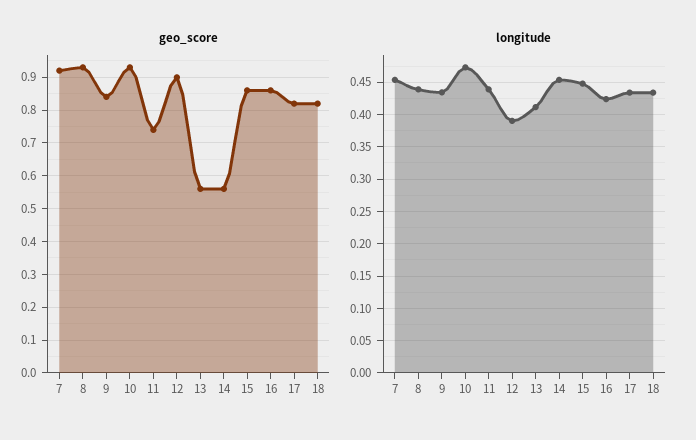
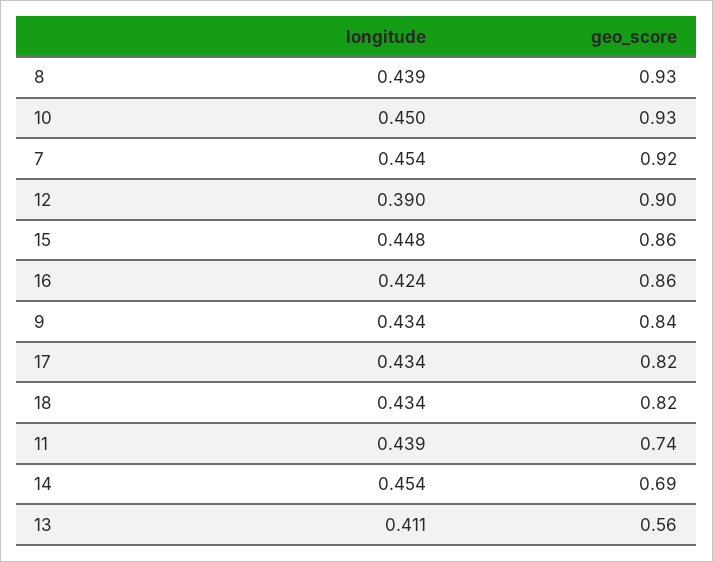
geo_score, 14: 0.55 -> 0.69
longitude, 10: 0.47 -> 0.45

